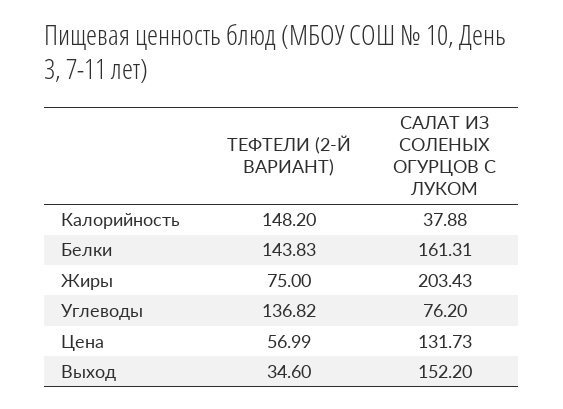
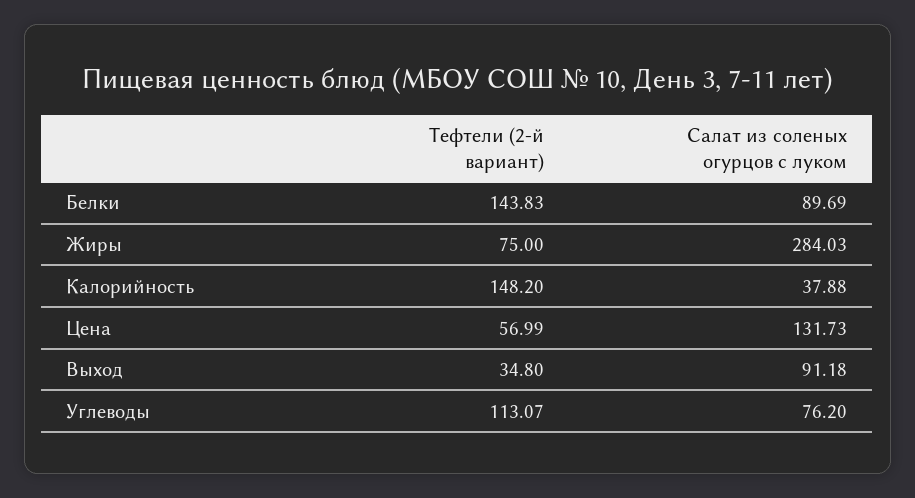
САЛАТ ИЗ СОЛЕНЫХ ОГУРЦОВ С ЛУКОМ, Белки: 161.31 -> 89.69
САЛАТ ИЗ СОЛЕНЫХ ОГУРЦОВ С ЛУКОМ, Жиры: 203.43 -> 284.03
ТЕФТЕЛИ (2-Й ВАРИАНТ), Углеводы: 136.82 -> 113.07
ТЕФТЕЛИ (2-Й ВАРИАНТ), Выход: 34.6 -> 34.8
САЛАТ ИЗ СОЛЕНЫХ ОГУРЦОВ С ЛУКОМ, Выход: 152.2 -> 91.18

